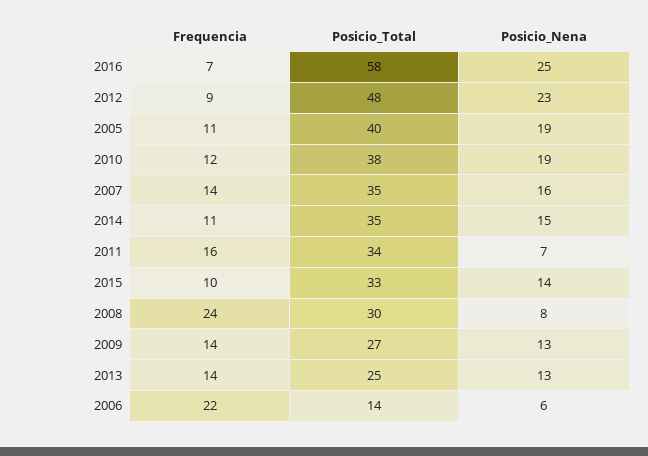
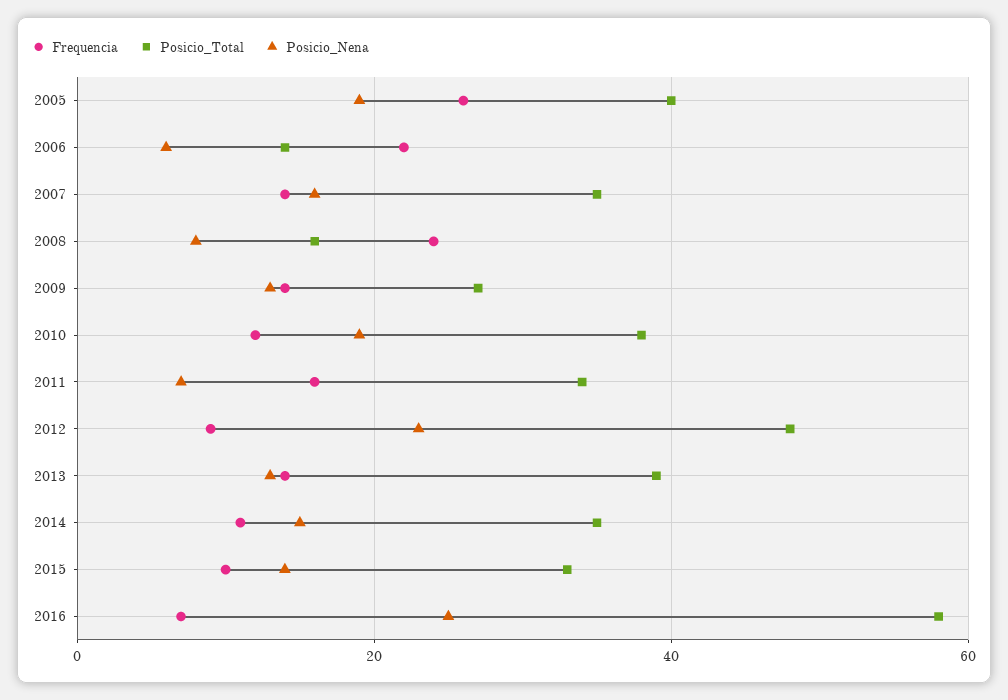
Frequencia, 2005: 11 -> 25
Posicio_Total, 2008: 30 -> 15
Posicio_Total, 2013: 25 -> 40

